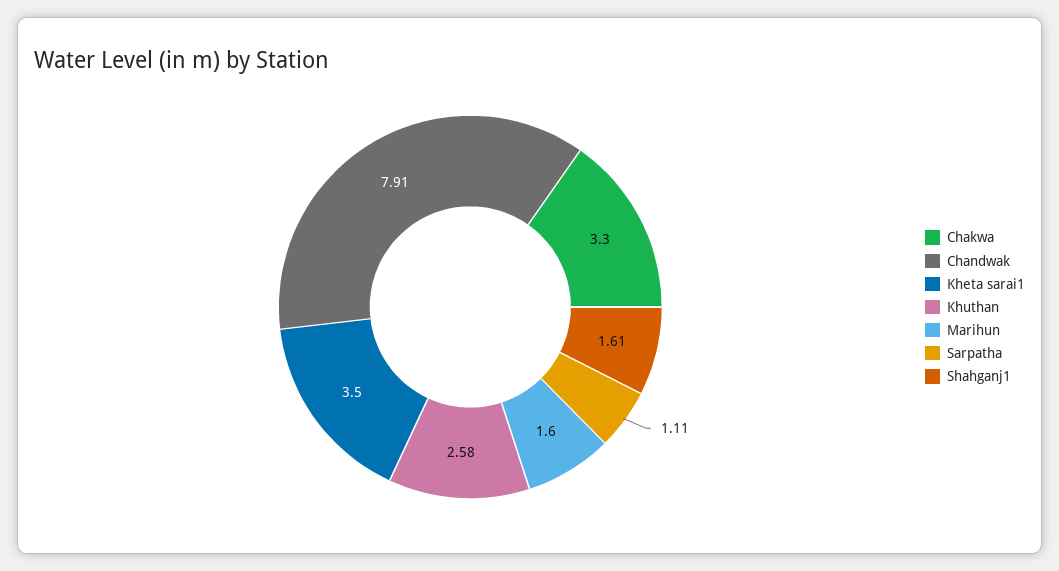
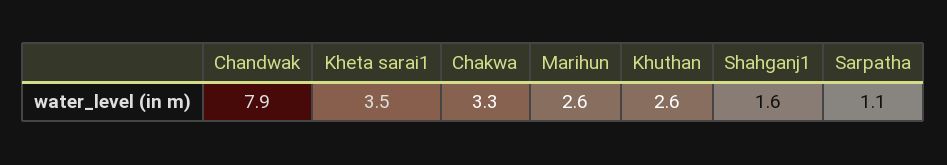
Marihun: 1.6 -> 2.6

